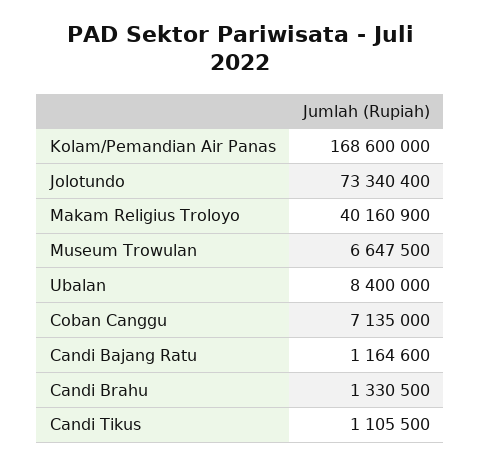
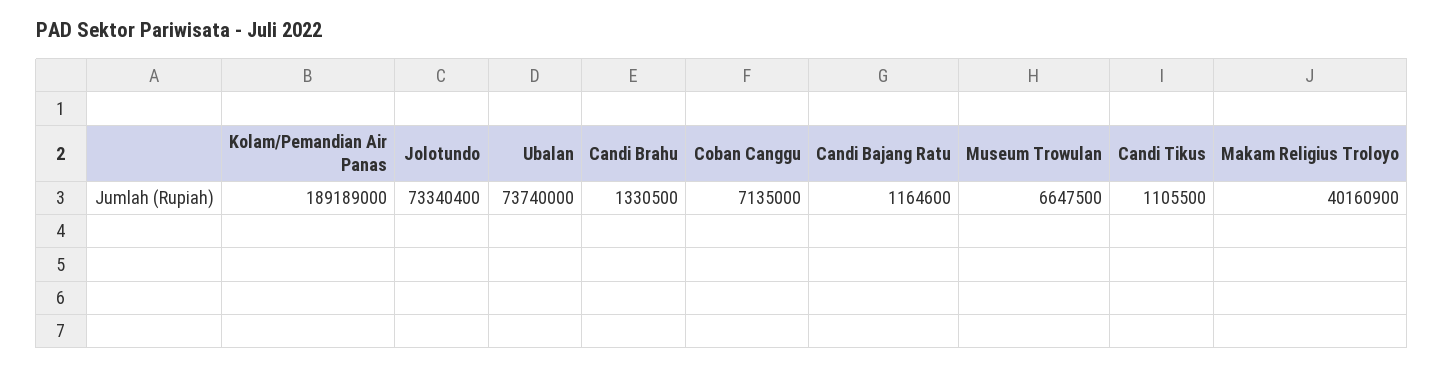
Kolam/Pemandian Air Panas: 168600000 -> 189189000
Ubalan: 8400000 -> 73740000

